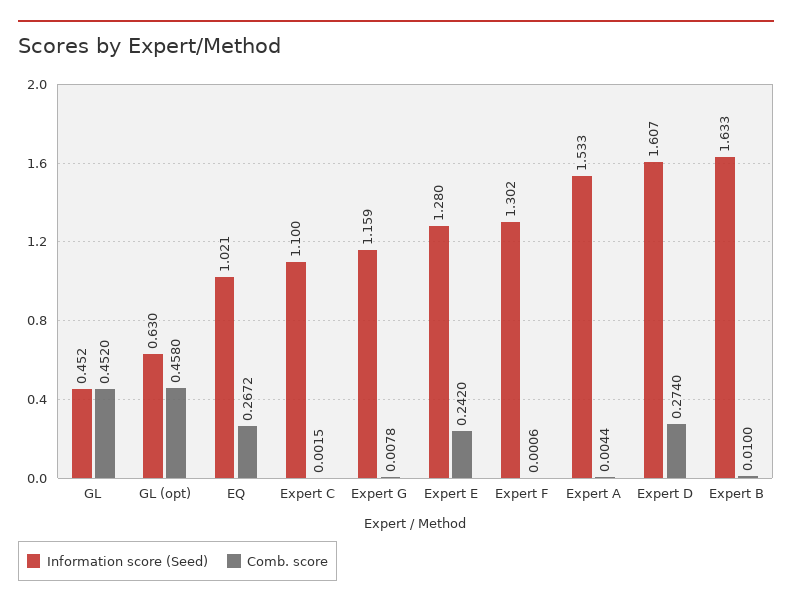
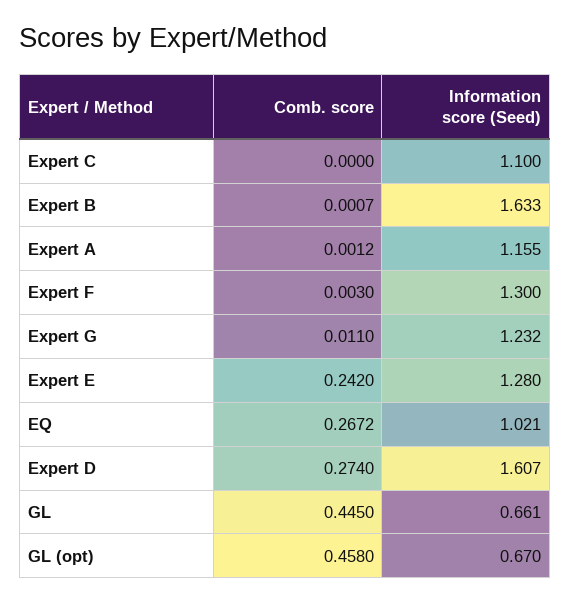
Information score (Seed), GL: 0.452 -> 0.661
Comb. score, GL: 0.452 -> 0.445
Information score (Seed), GL (opt): 0.63 -> 0.67
Comb. score, Expert C: 0.0015 -> 0
Information score (Seed), Expert G: 1.159 -> 1.232
Comb. score, Expert G: 0.0078 -> 0.011
Information score (Seed), Expert F: 1.302 -> 1.3
Comb. score, Expert F: 0.0006 -> 0.003
Information score (Seed), Expert A: 1.533 -> 1.155
Comb. score, Expert A: 0.0044 -> 0.0012
Comb. score, Expert B: 0.01 -> 0.0007

